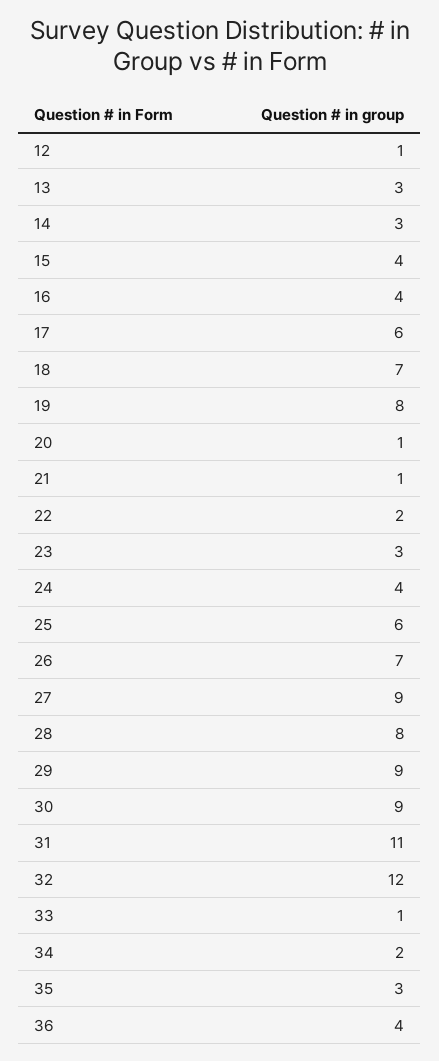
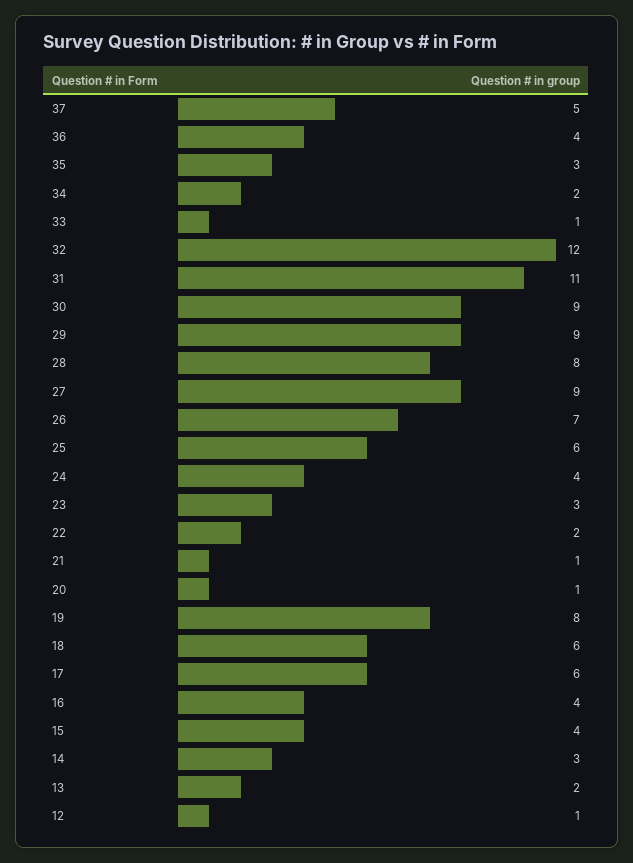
13: 3 -> 2
18: 7 -> 6
37: none -> 5

